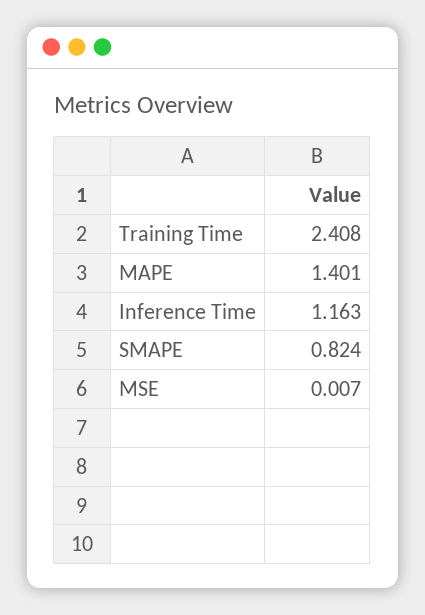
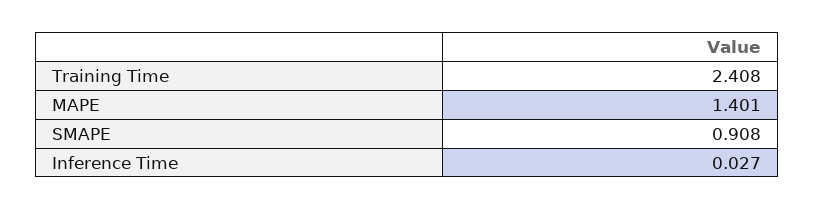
Inference Time: 1.163 -> 0.027
SMAPE: 0.824 -> 0.908
MSE: 0.007 -> none

